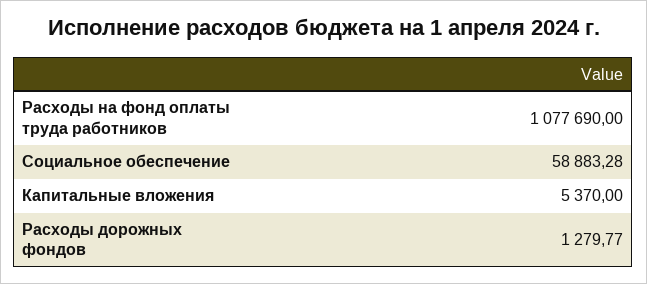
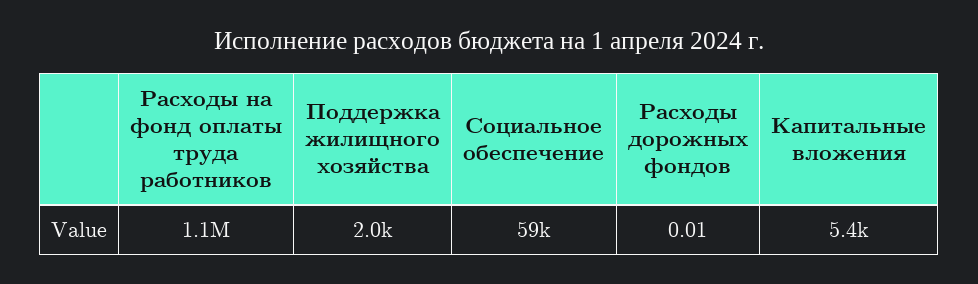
Расходы дорожных фондов: 1279.77 -> 0.01
Поддержка жилищного хозяйства: none -> 2000

